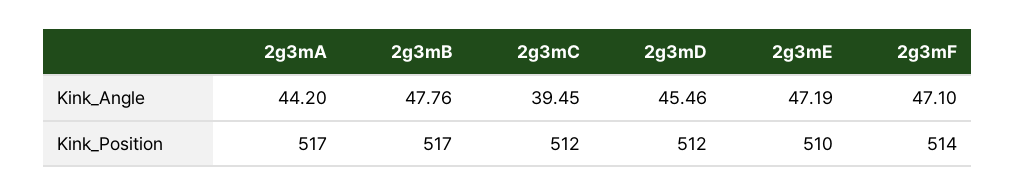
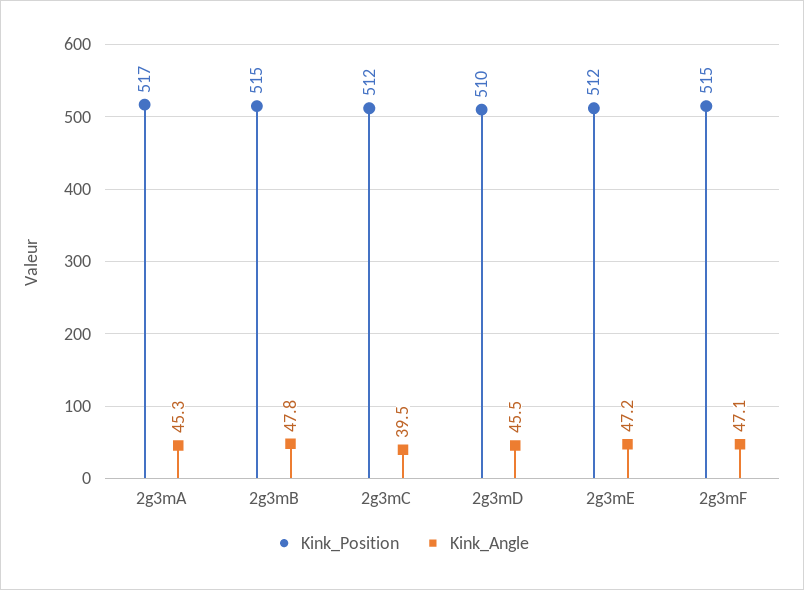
Kink_Angle, 2g3mA: 44.2 -> 45.3
Kink_Position, 2g3mB: 517 -> 515
Kink_Position, 2g3mD: 512 -> 510
Kink_Position, 2g3mE: 510 -> 512
Kink_Position, 2g3mF: 514 -> 515

